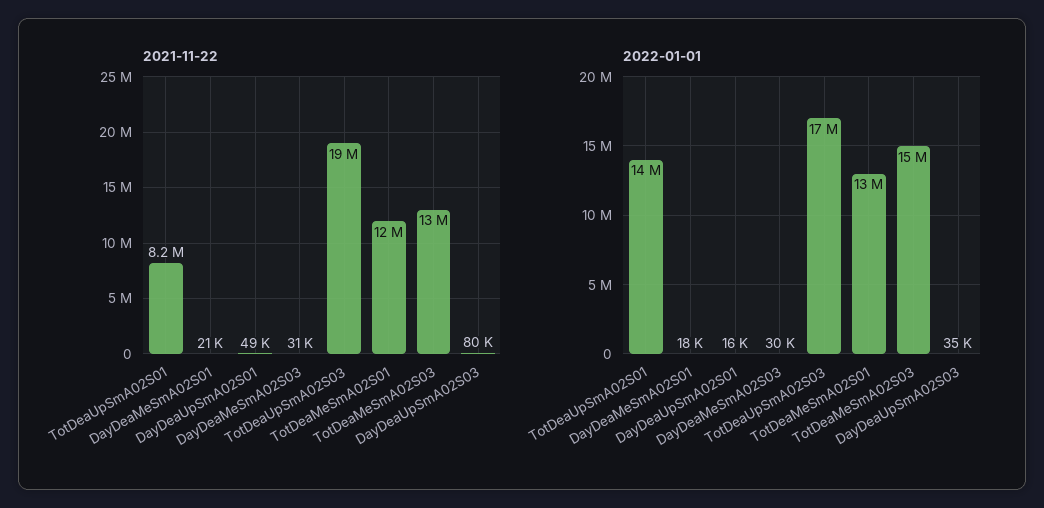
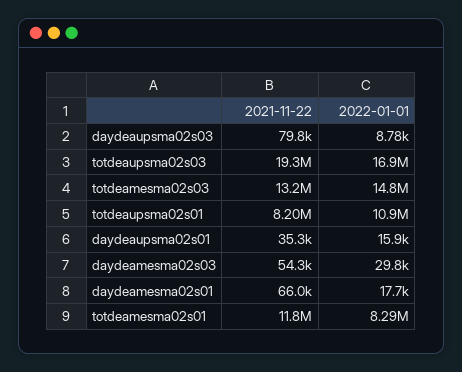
2021-11-22, DayDeaMeSmA02S01: 21000 -> 66000
2021-11-22, DayDeaUpSmA02S01: 49000 -> 35300
2021-11-22, DayDeaMeSmA02S03: 31000 -> 54300
2022-01-01, TotDeaUpSmA02S01: 14000000 -> 10900000
2022-01-01, TotDeaMeSmA02S01: 13000000 -> 8290000
2022-01-01, DayDeaUpSmA02S03: 35000 -> 8780

